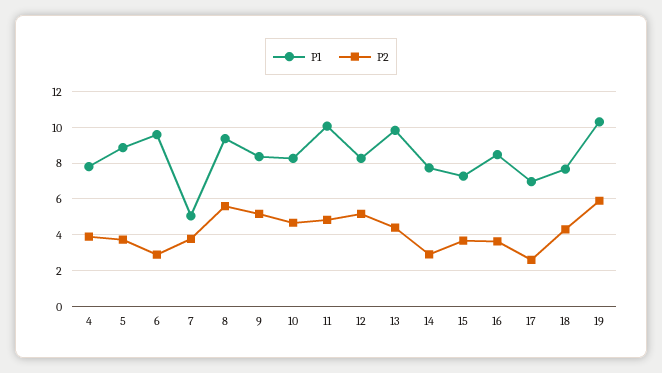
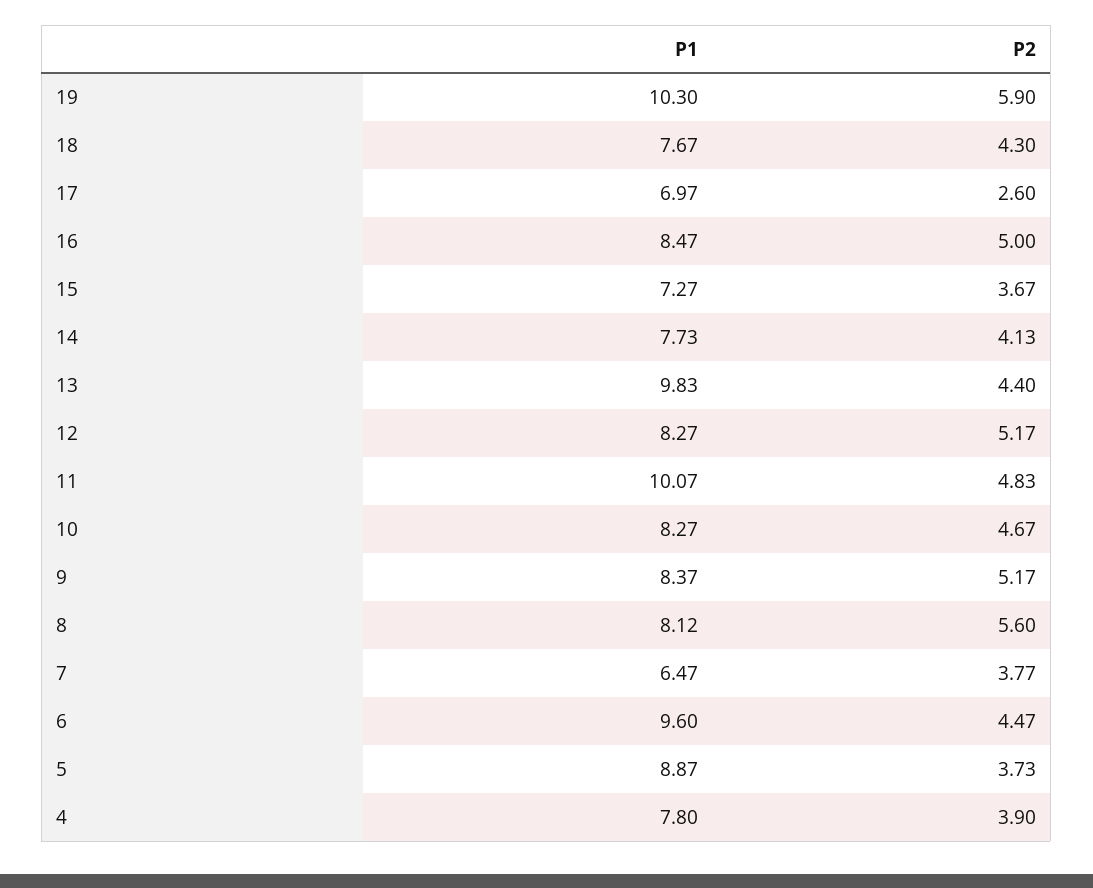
P2, 6: 3 -> 4.47
P1, 7: 5 -> 6.47
P1, 8: 9.5 -> 8.12
P2, 14: 3 -> 4.13
P2, 16: 3.5 -> 5

